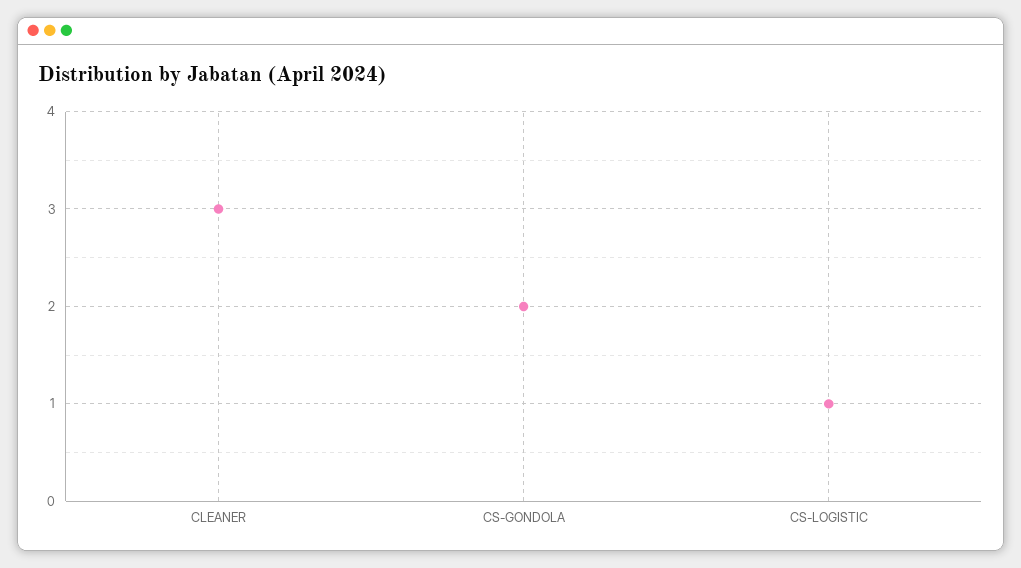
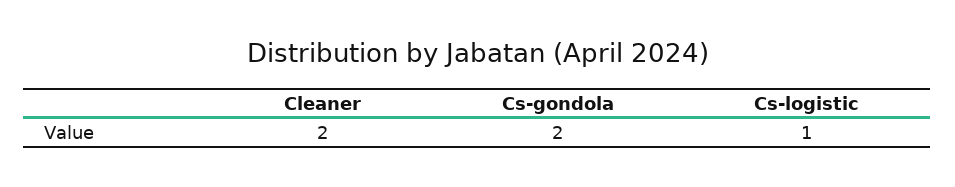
CLEANER: 3 -> 2

